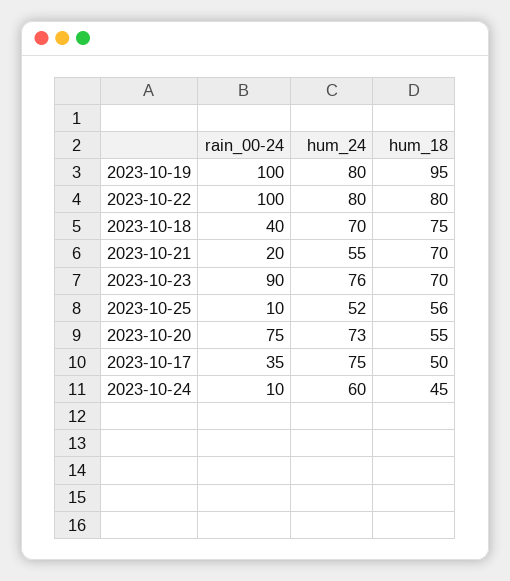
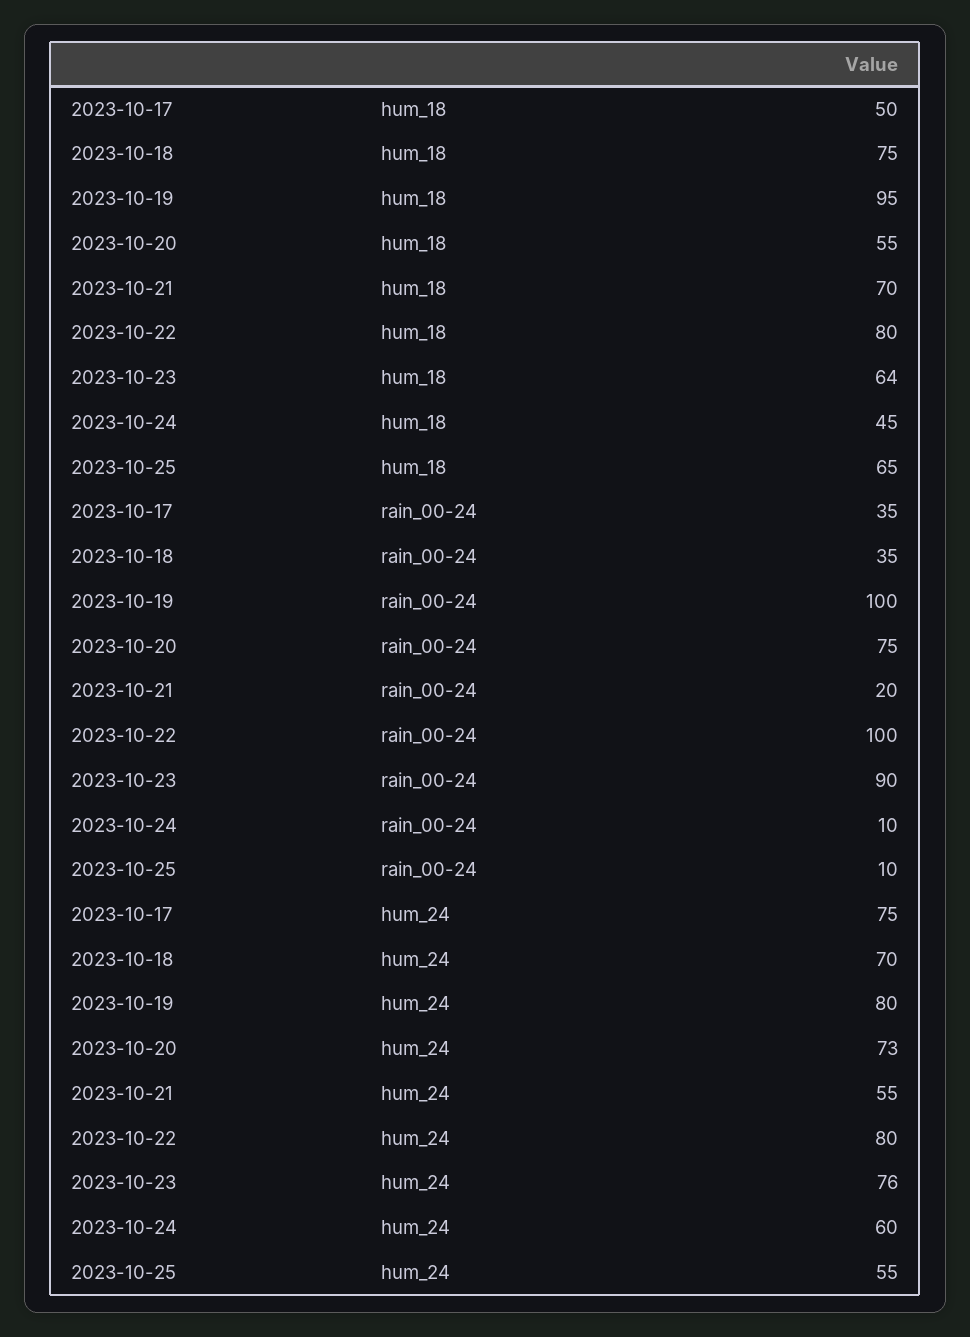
rain_00-24, 2023-10-18: 40 -> 35
hum_18, 2023-10-23: 70 -> 64
hum_24, 2023-10-25: 52 -> 55
hum_18, 2023-10-25: 56 -> 65

